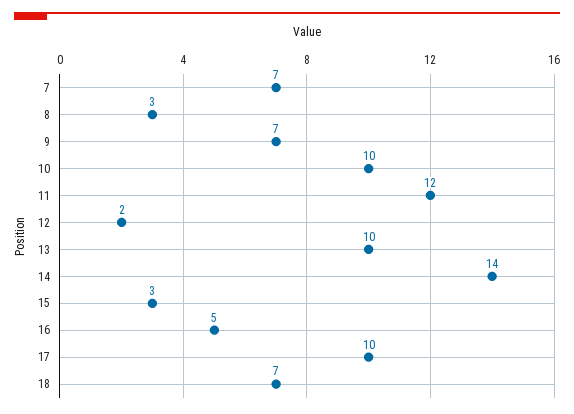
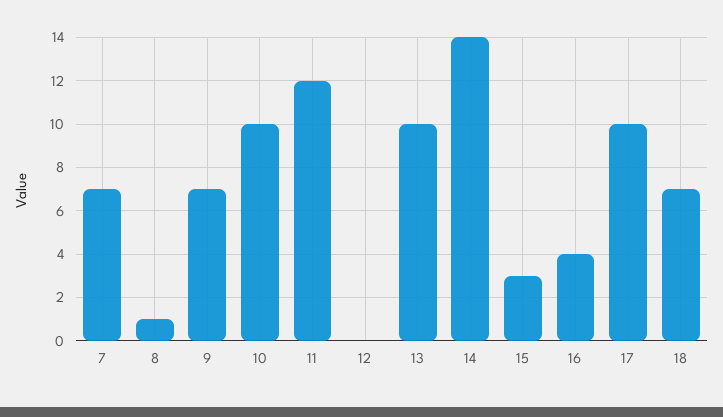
8: 3 -> 1
12: 2 -> 0
16: 5 -> 4

